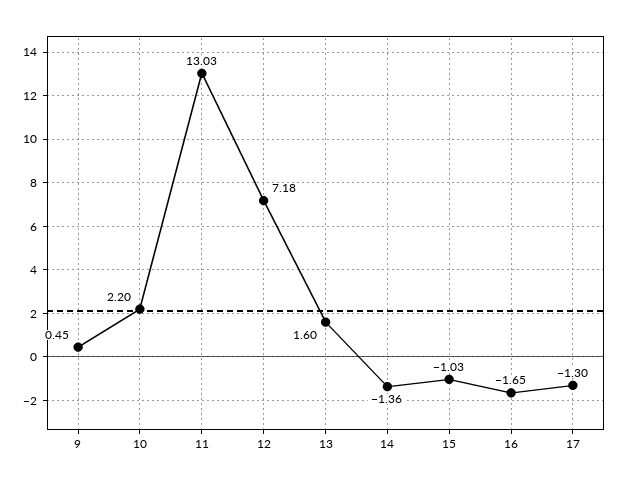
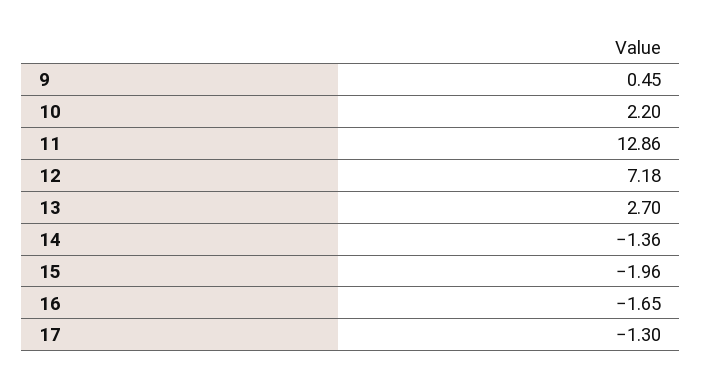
11: 13.03 -> 12.86
13: 1.6 -> 2.7
15: -1.03 -> -1.96

